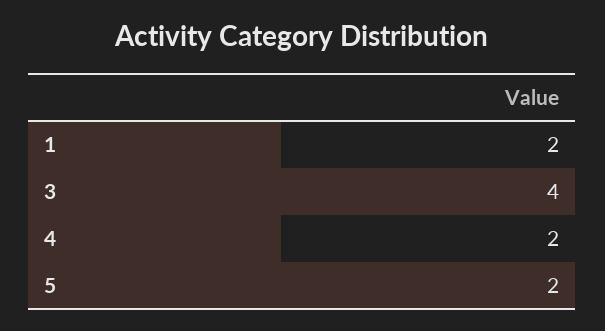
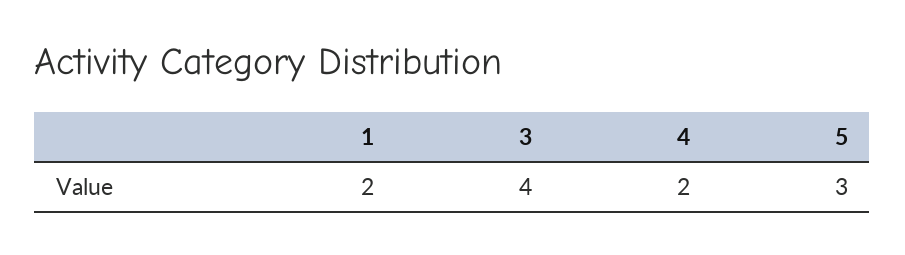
5: 2 -> 3

